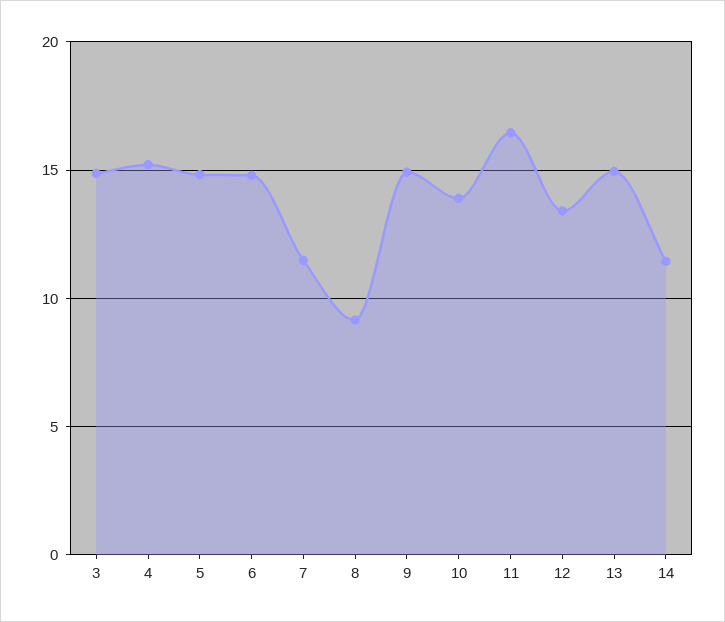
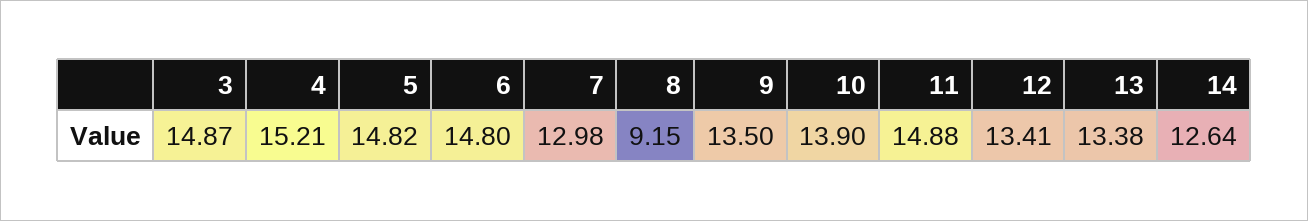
7: 11.5 -> 12.98
9: 15 -> 13.5
11: 16.5 -> 14.88
13: 15 -> 13.38
14: 11.5 -> 12.64

